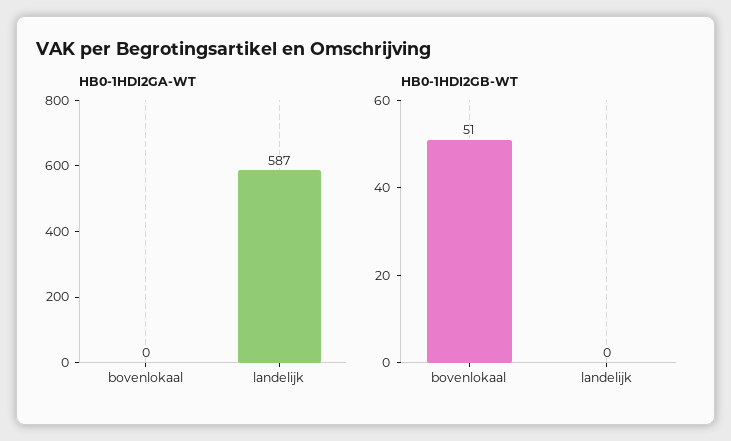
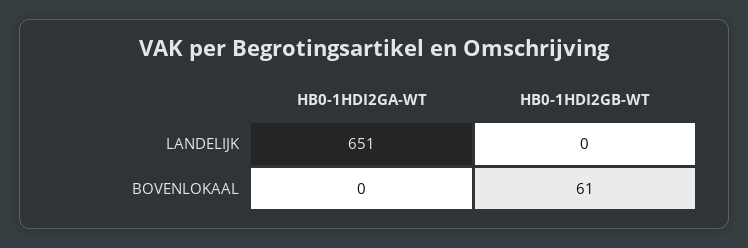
HB0-1HDI2GA-WT, landelijk: 587 -> 651
HB0-1HDI2GB-WT, bovenlokaal: 51 -> 61

